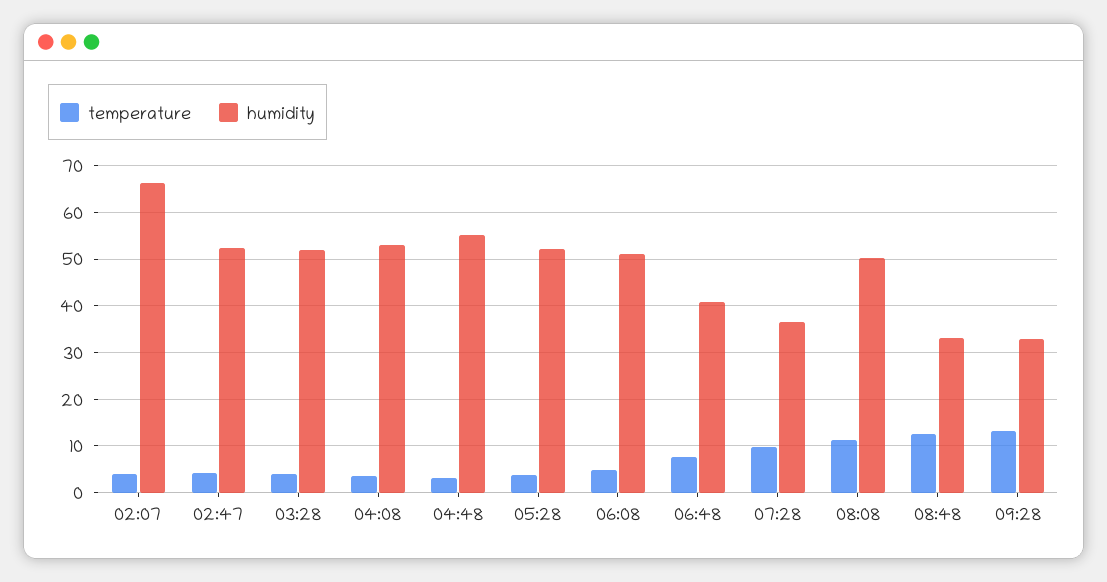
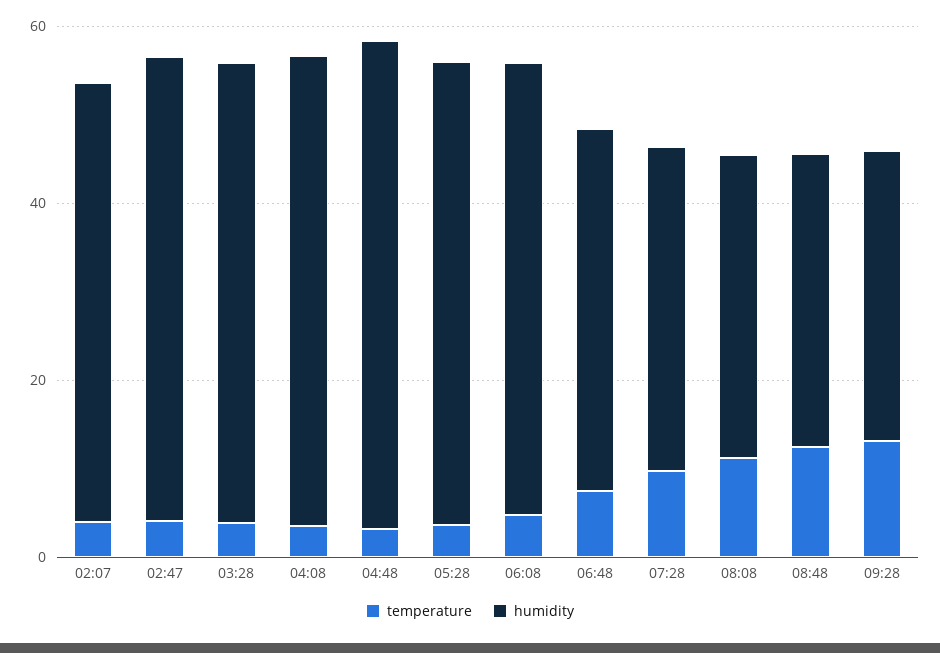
humidity, 02:07: 66 -> 50
humidity, 08:08: 50 -> 35

